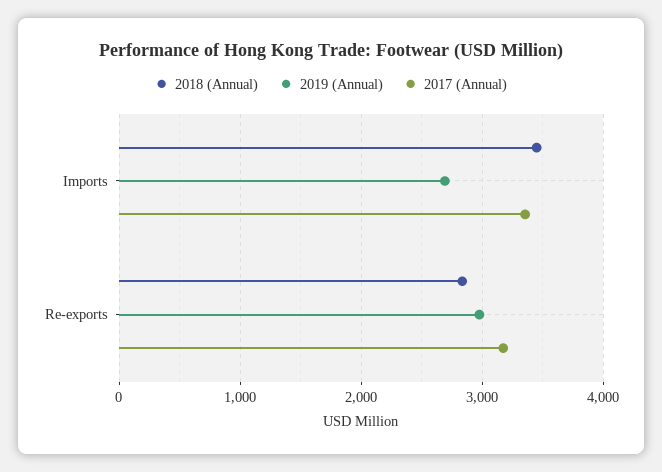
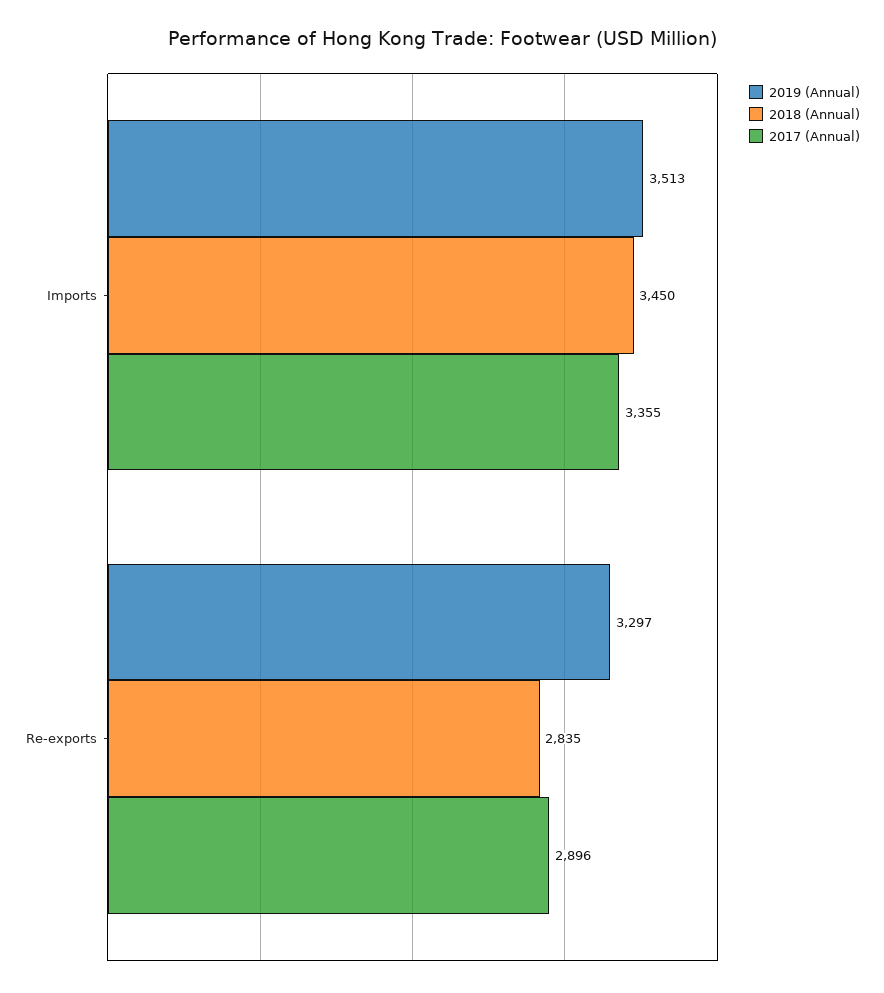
2019 (Annual), Imports: 2700 -> 3513
2019 (Annual), Re-exports: 3000 -> 3297
2017 (Annual), Re-exports: 3200 -> 2896

